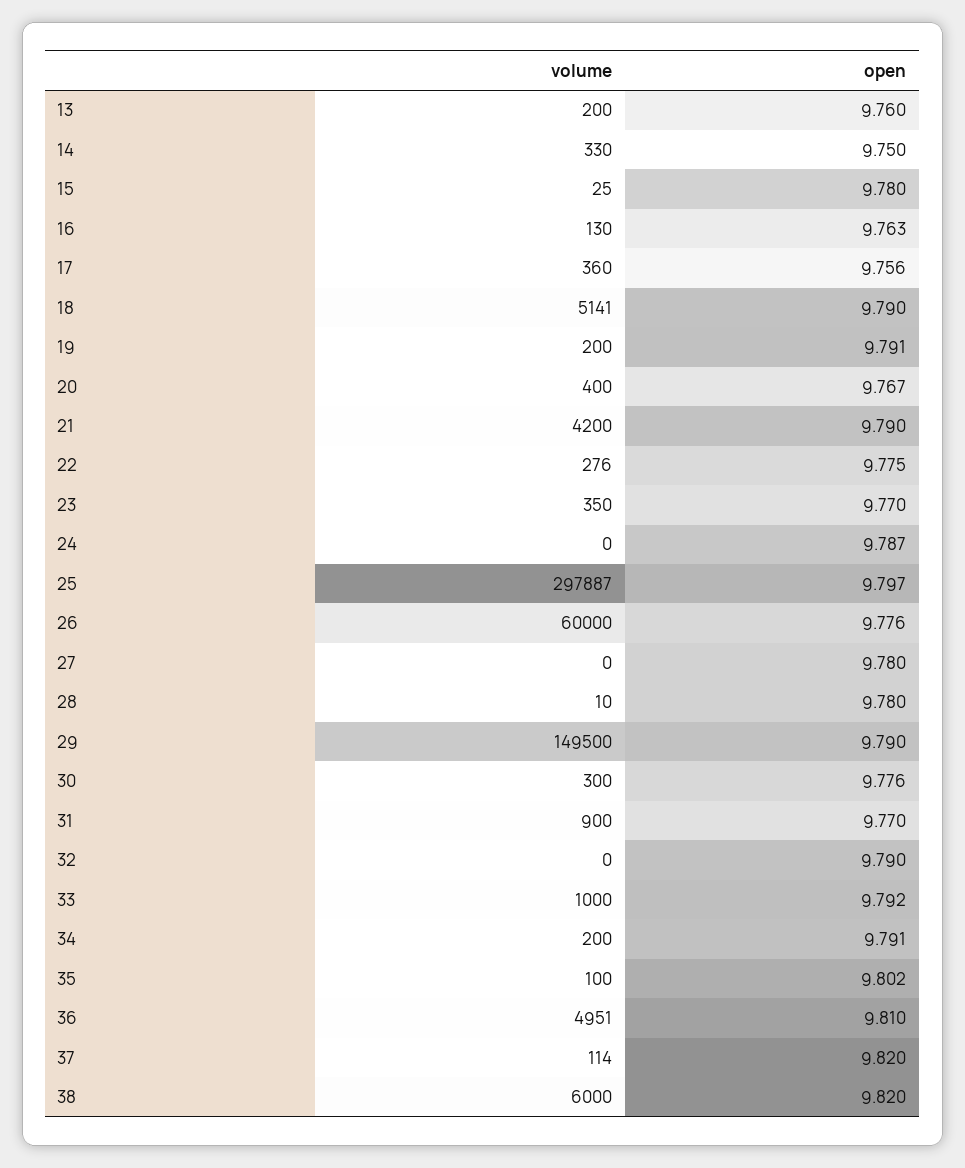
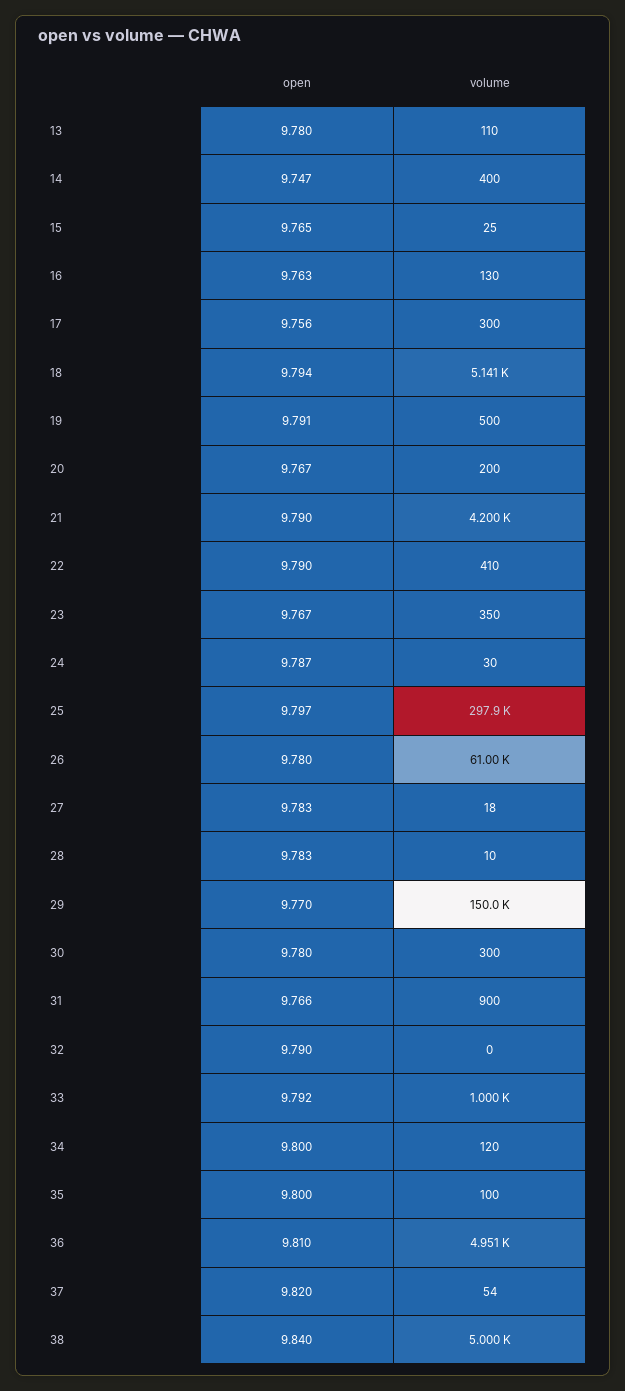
volume, 13: 200 -> 110
open, 13: 9.76 -> 9.78
volume, 14: 330 -> 400
open, 14: 9.75 -> 9.747
open, 15: 9.78 -> 9.765
volume, 17: 360 -> 300
open, 18: 9.79 -> 9.794
volume, 19: 200 -> 500
volume, 20: 400 -> 200
volume, 22: 276 -> 410
open, 22: 9.775 -> 9.79
open, 23: 9.77 -> 9.767
volume, 24: 0 -> 30
volume, 26: 60000 -> 61000
open, 26: 9.776 -> 9.78
volume, 27: 0 -> 18
open, 27: 9.78 -> 9.783
open, 28: 9.78 -> 9.783
volume, 29: 149500 -> 150000
open, 29: 9.79 -> 9.77
open, 30: 9.776 -> 9.78
open, 31: 9.77 -> 9.766
volume, 34: 200 -> 120
open, 34: 9.791 -> 9.8
open, 35: 9.802 -> 9.8
volume, 37: 114 -> 54
volume, 38: 6000 -> 5000
open, 38: 9.82 -> 9.84

